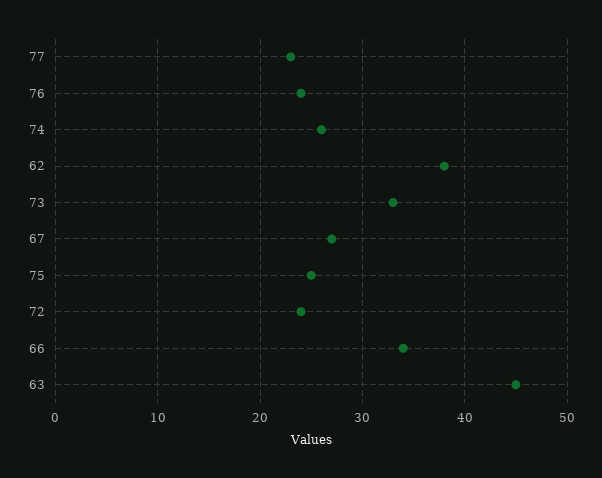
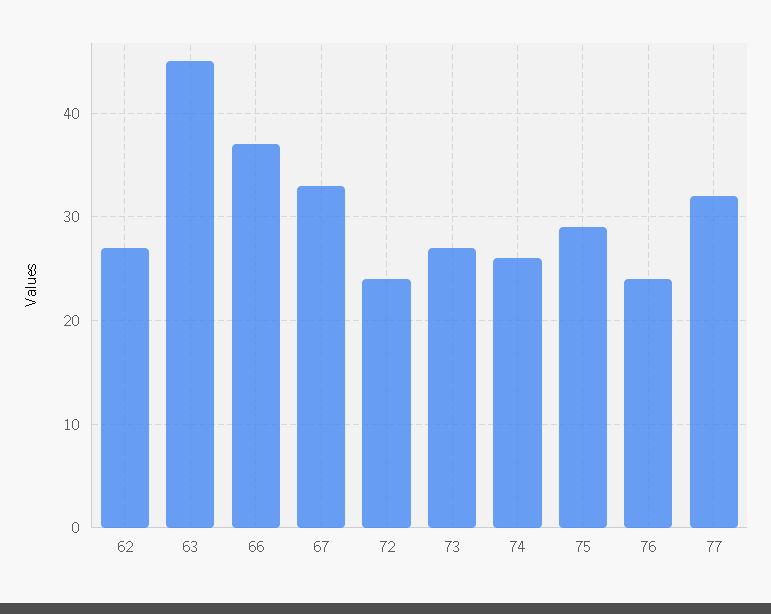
77: 23 -> 32
62: 38 -> 27
73: 33 -> 27
67: 27 -> 33
75: 25 -> 29
66: 34 -> 37

